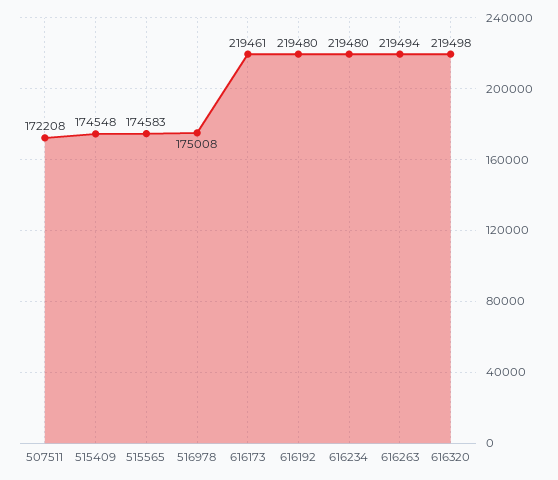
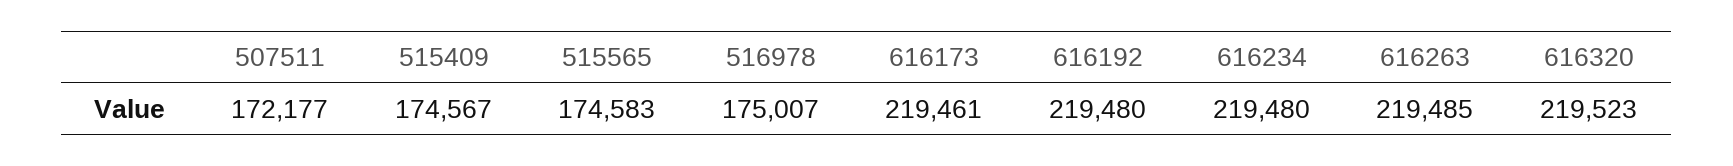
507511: 172208 -> 172177
515409: 174548 -> 174567
516978: 175008 -> 175007
616263: 219494 -> 219485
616320: 219498 -> 219523

